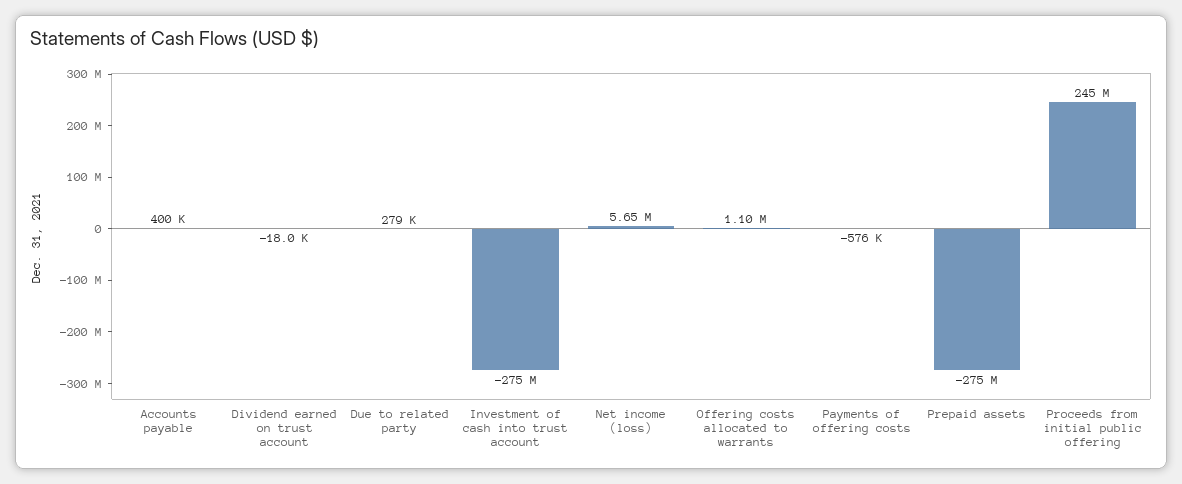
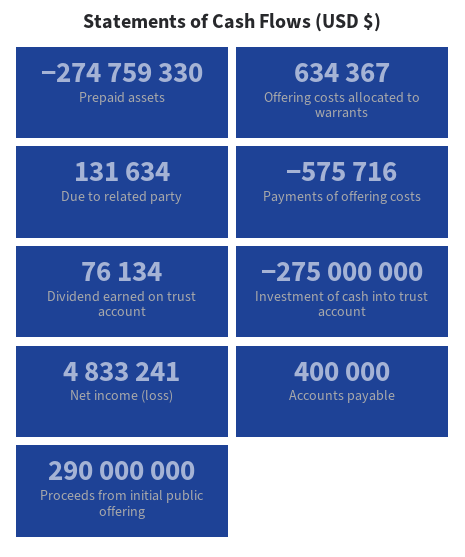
Dividend earned on trust account: -18000 -> 76134
Due to related party: 279000 -> 131634
Net income (loss): 5650000 -> 4833241
Offering costs allocated to warrants: 1100000 -> 634367
Proceeds from initial public offering: 245000000 -> 290000000

